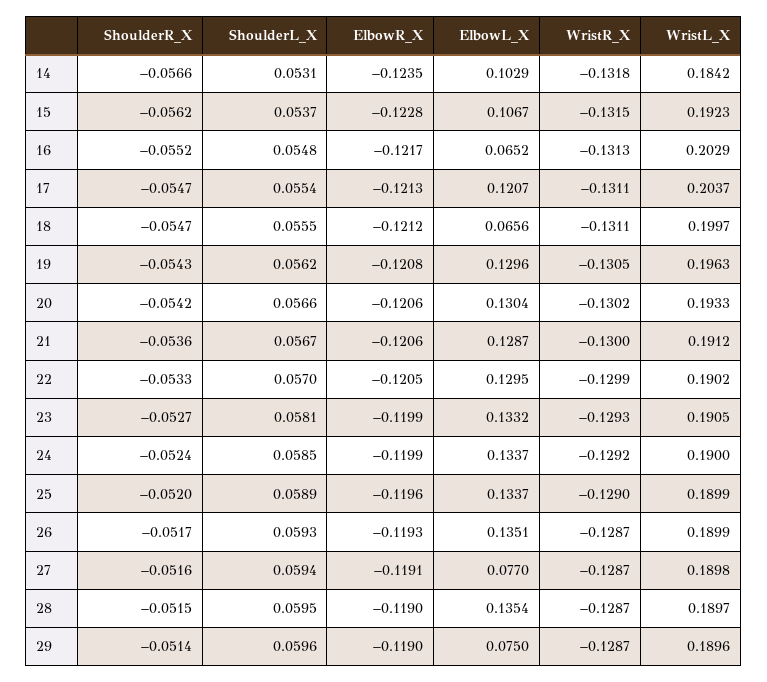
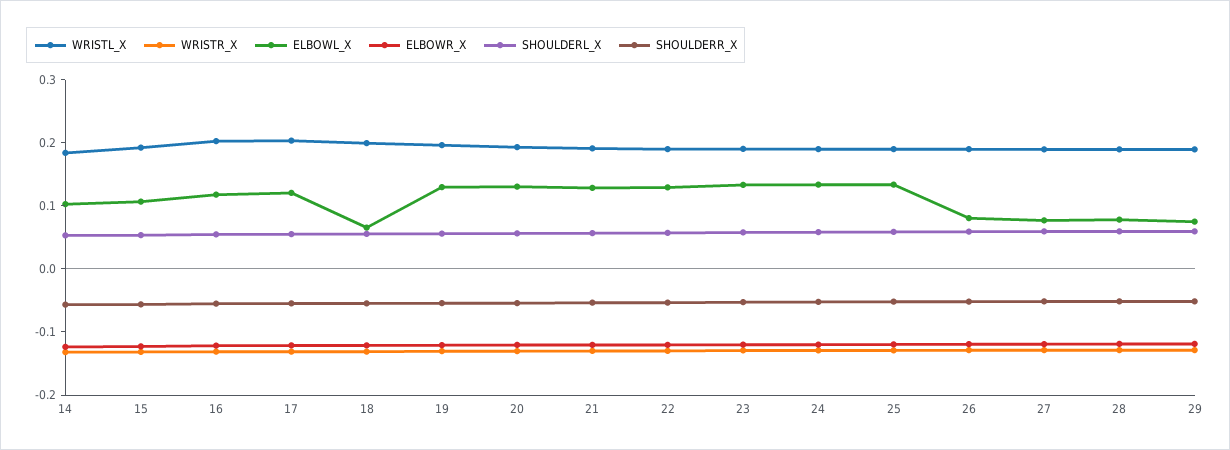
ElbowL_X, 16: 0.0652 -> 0.12
ElbowL_X, 26: 0.1351 -> 0.08
ElbowL_X, 28: 0.1354 -> 0.08

